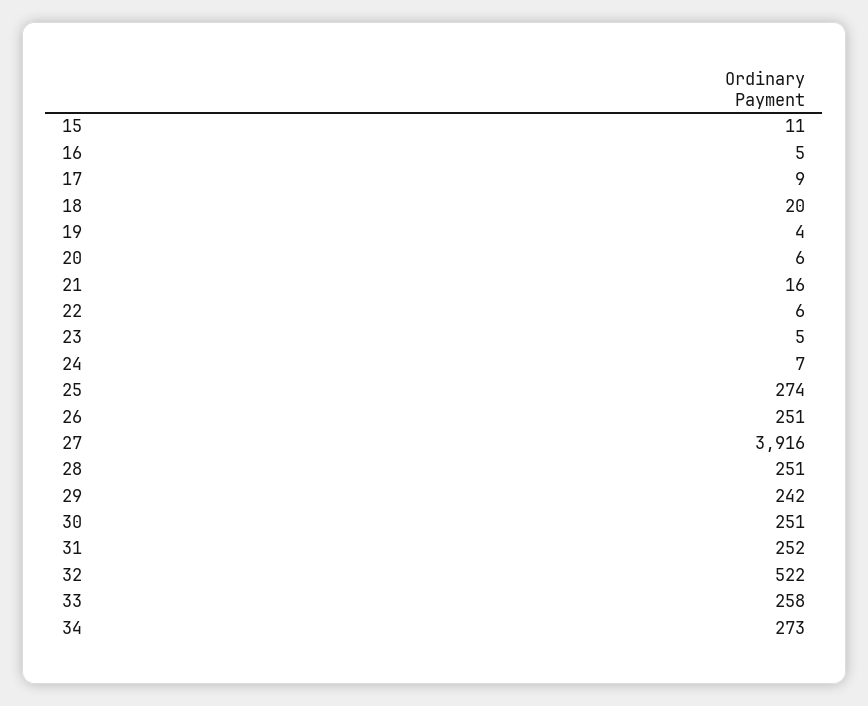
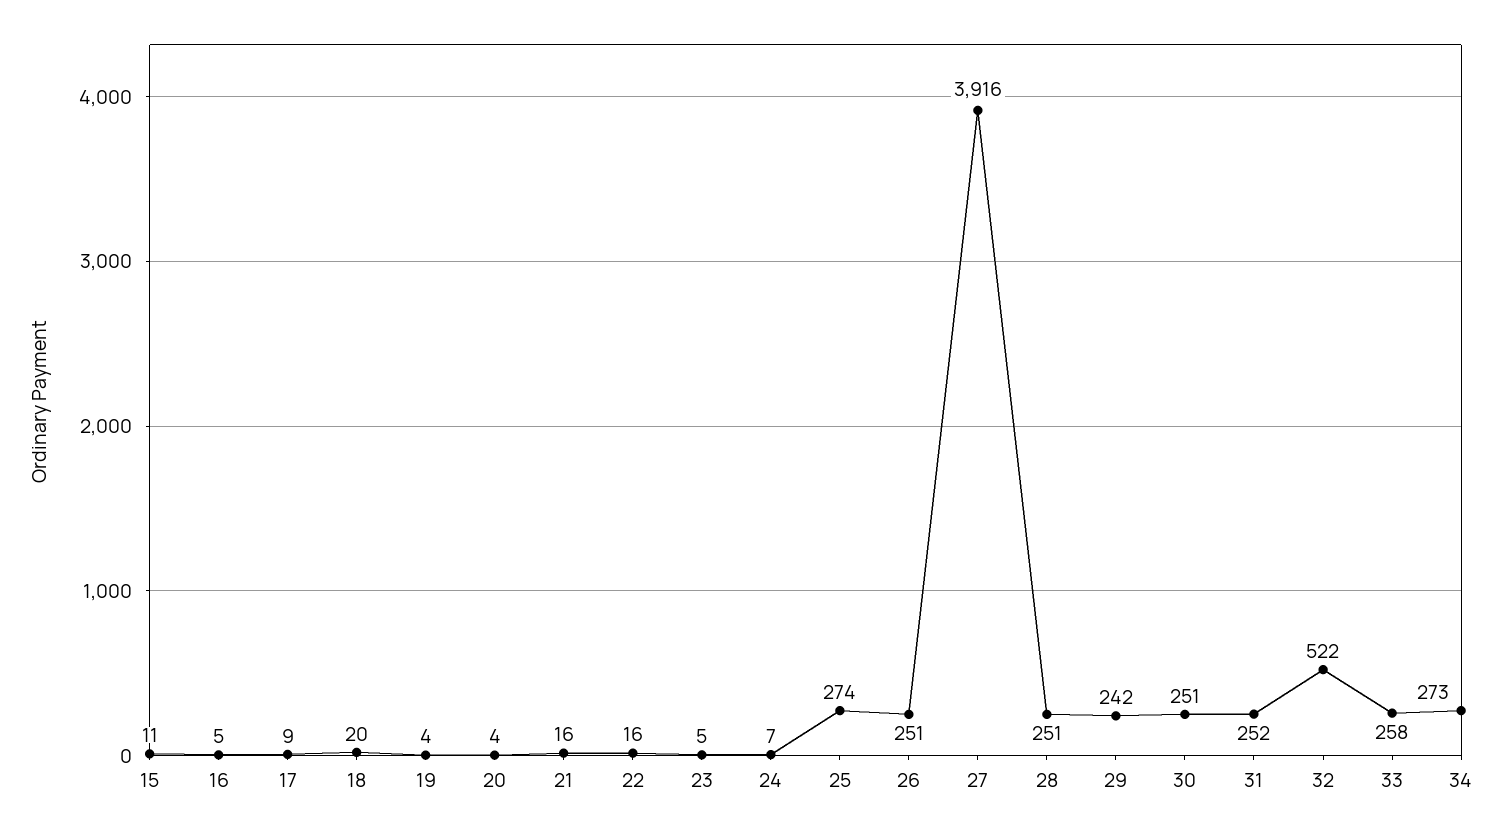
20: 6 -> 4
22: 6 -> 16

